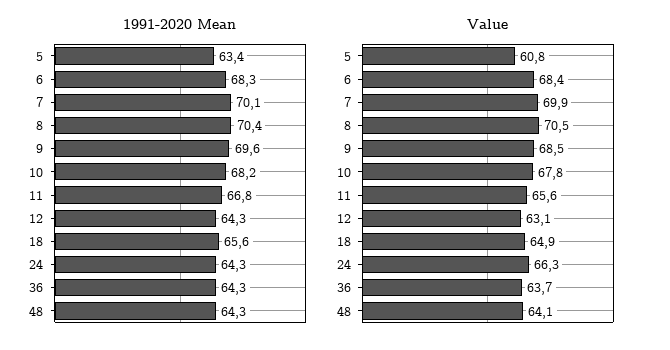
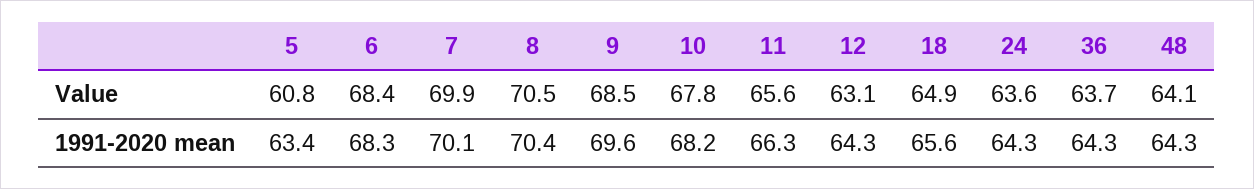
1991-2020 Mean, 11: 66.8 -> 66.3
Value, 24: 66.3 -> 63.6

